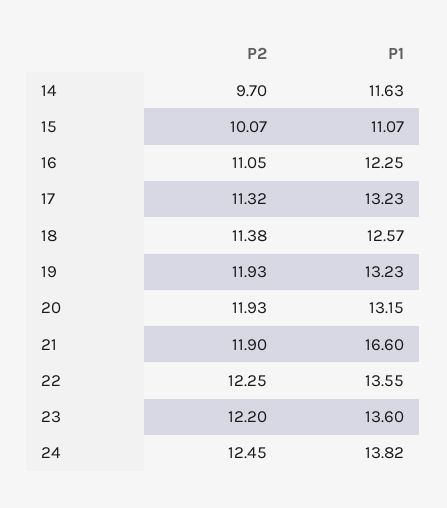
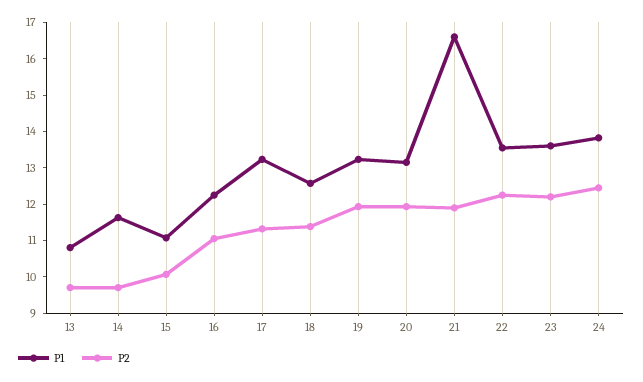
P1, 13: none -> 10.75
P2, 13: none -> 9.75

